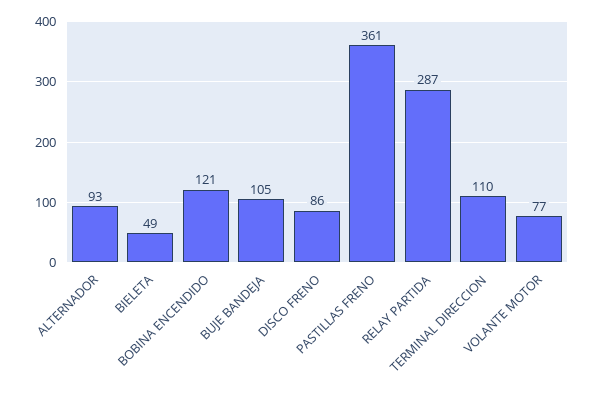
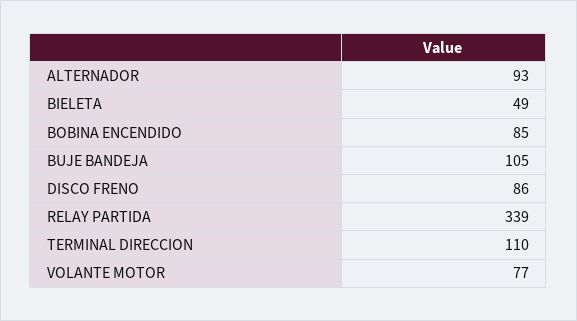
BOBINA ENCENDIDO: 121 -> 85
PASTILLAS FRENO: 361 -> none
RELAY PARTIDA: 287 -> 339

